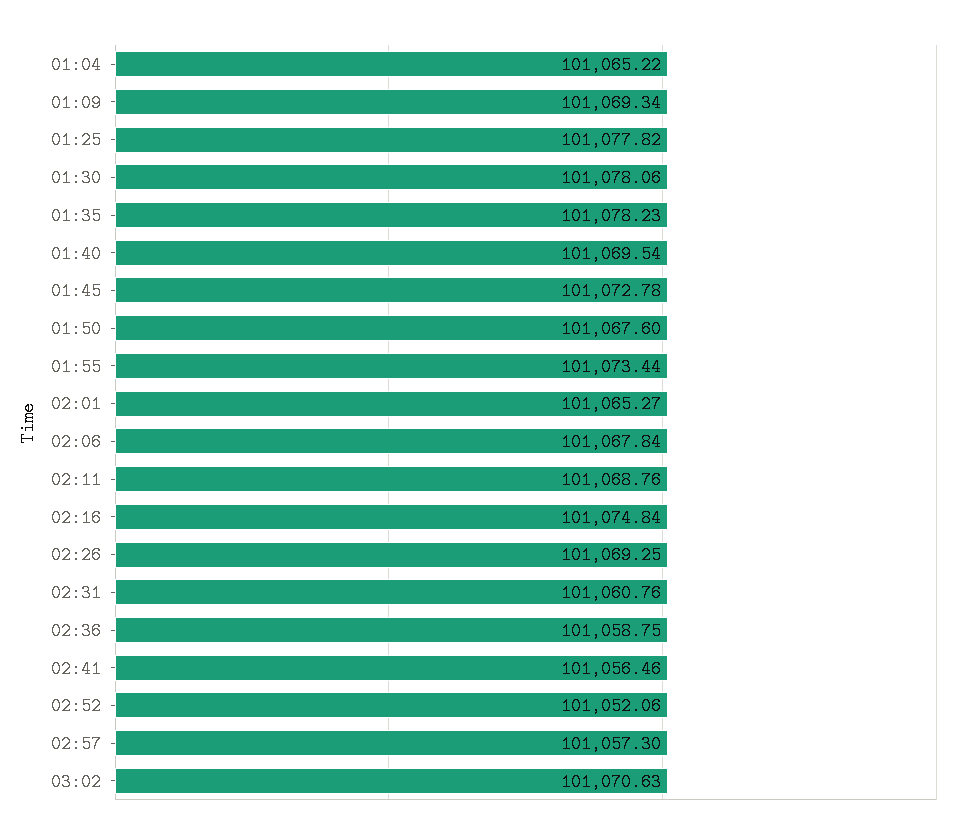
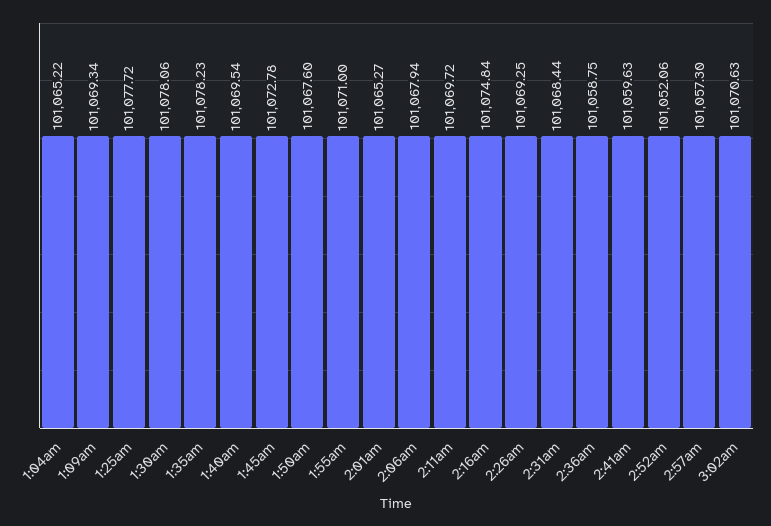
01:25: 101077.82 -> 101077.72
01:55: 101073.44 -> 101071
02:06: 101067.84 -> 101067.94
02:11: 101068.76 -> 101069.72
02:31: 101060.76 -> 101068.44
02:41: 101056.46 -> 101059.63

